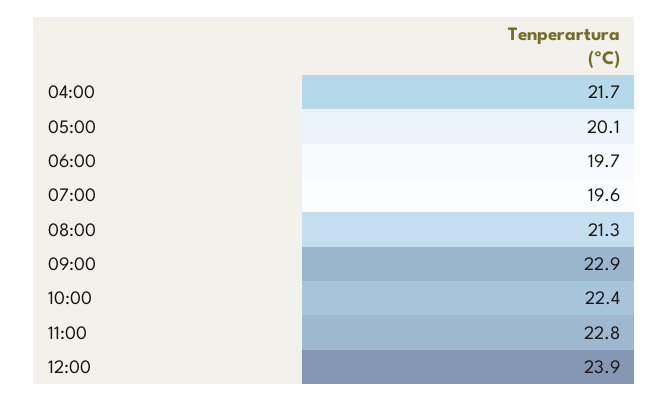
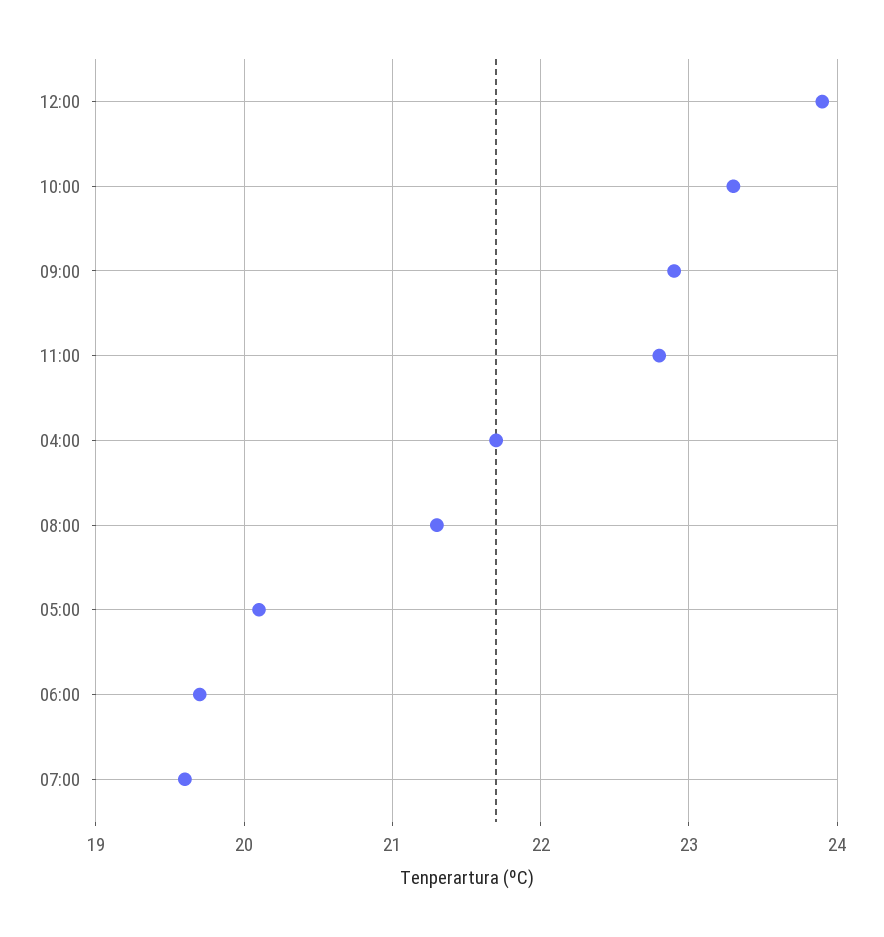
10:00: 22.4 -> 23.3

